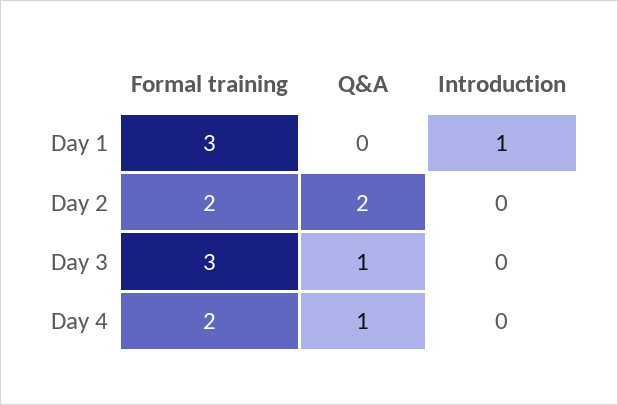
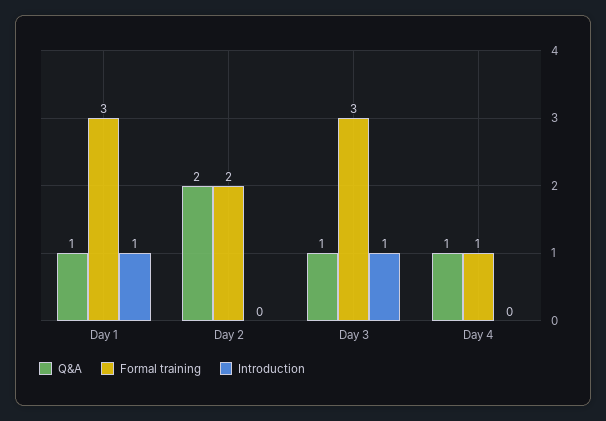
Q&A, Day 1: 0 -> 1
Introduction, Day 3: 0 -> 1
Formal training, Day 4: 2 -> 1

